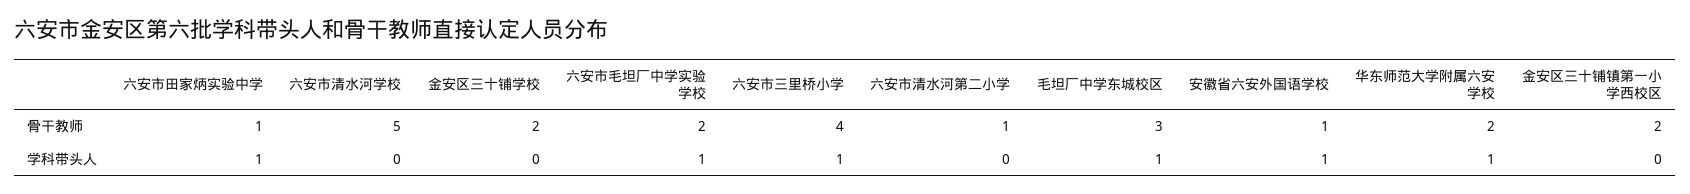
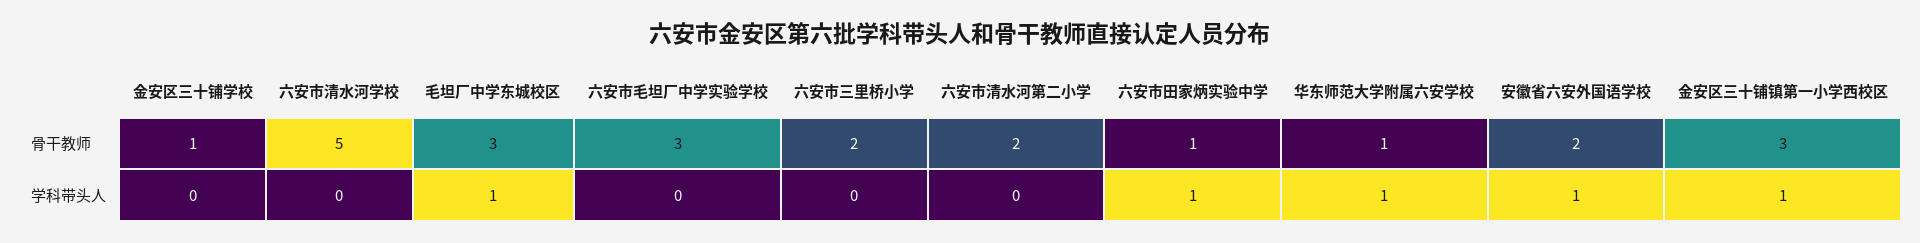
金安区三十铺学校, 骨干教师: 2 -> 1
六安市毛坦厂中学实验学校, 骨干教师: 2 -> 3
六安市三里桥小学, 骨干教师: 4 -> 2
六安市清水河第二小学, 骨干教师: 1 -> 2
安徽省六安外国语学校, 骨干教师: 1 -> 2
华东师范大学附属六安学校, 骨干教师: 2 -> 1
金安区三十铺镇第一小学西校区, 骨干教师: 2 -> 3
六安市毛坦厂中学实验学校, 学科带头人: 1 -> 0
六安市三里桥小学, 学科带头人: 1 -> 0
金安区三十铺镇第一小学西校区, 学科带头人: 0 -> 1

